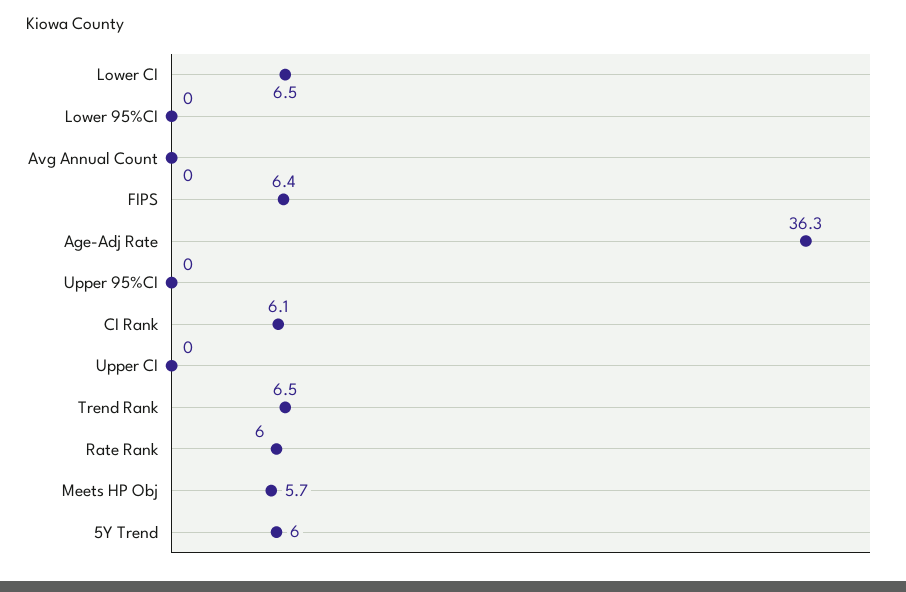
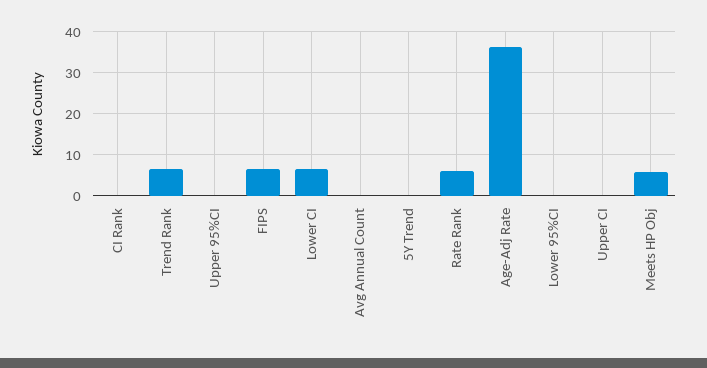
CI Rank: 6.1 -> 0
5Y Trend: 6 -> 0

